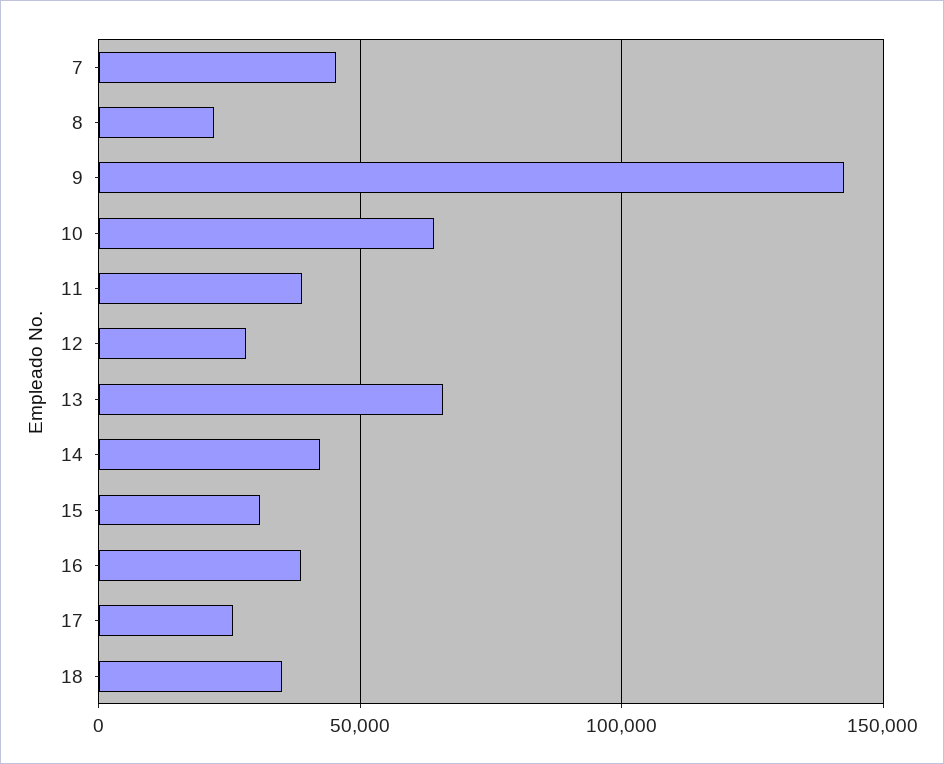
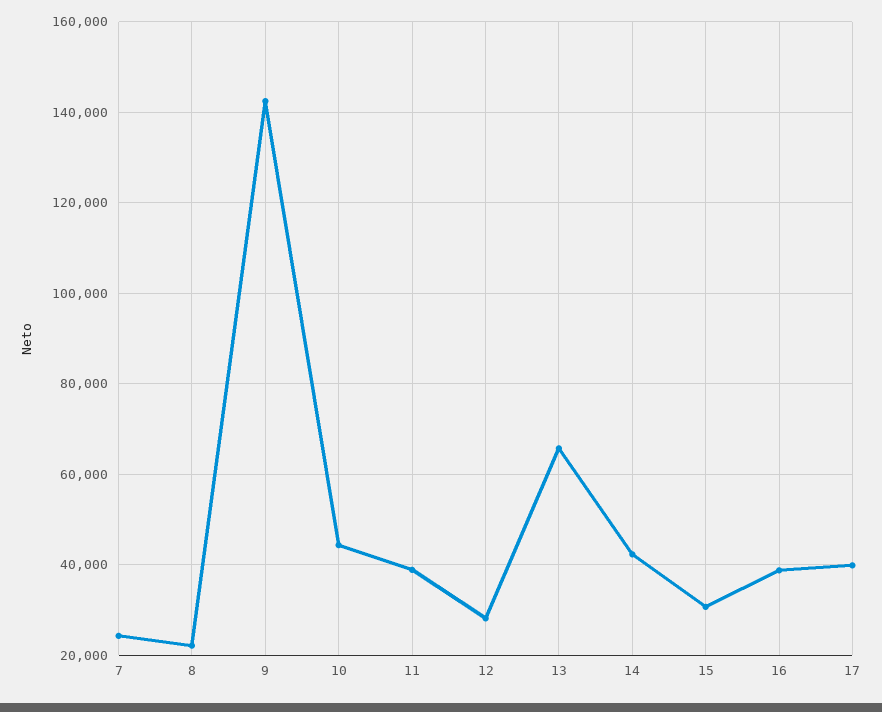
7: 45000 -> 24000
10: 65000 -> 44000
17: 25000 -> 40000
18: 35000 -> none

